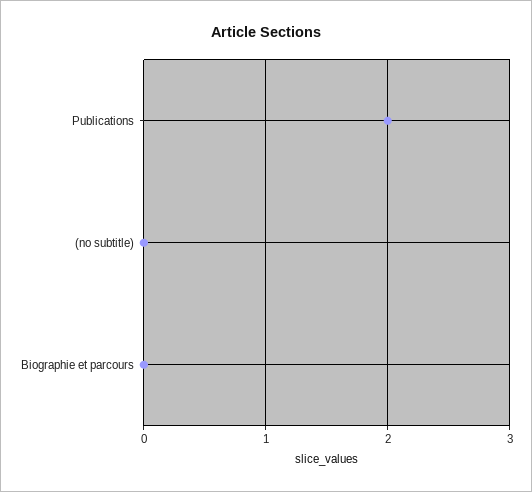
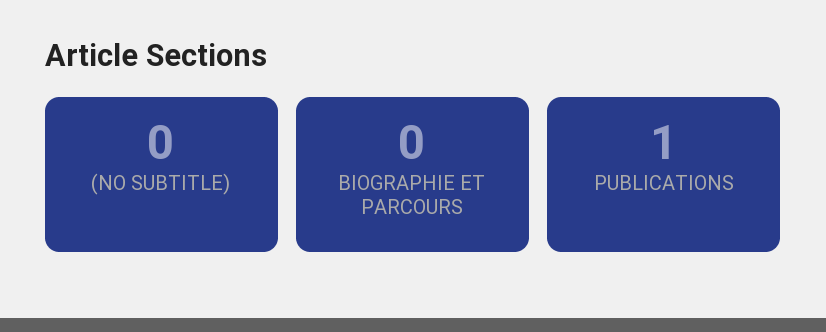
Publications: 2 -> 1

